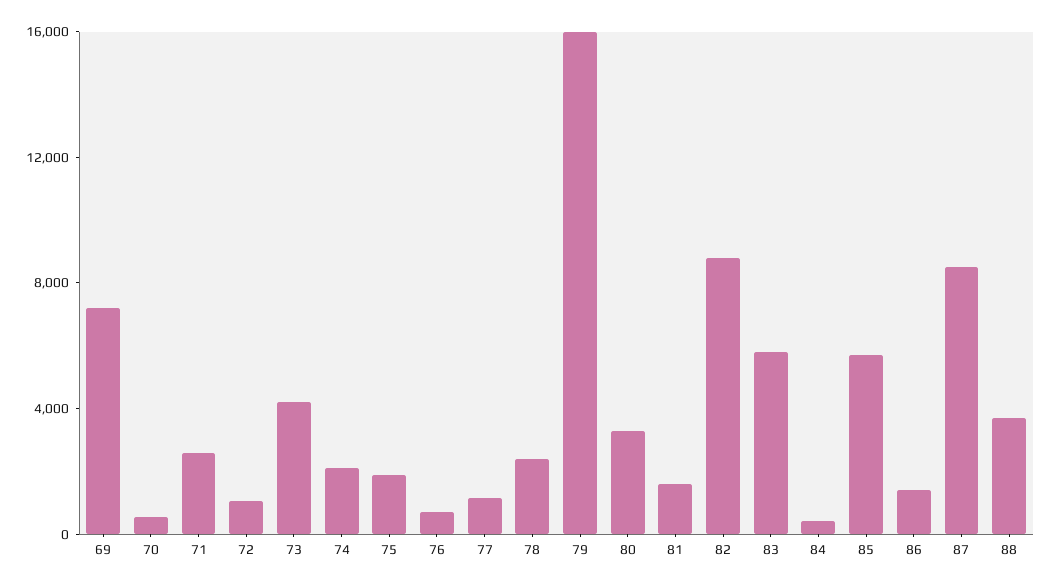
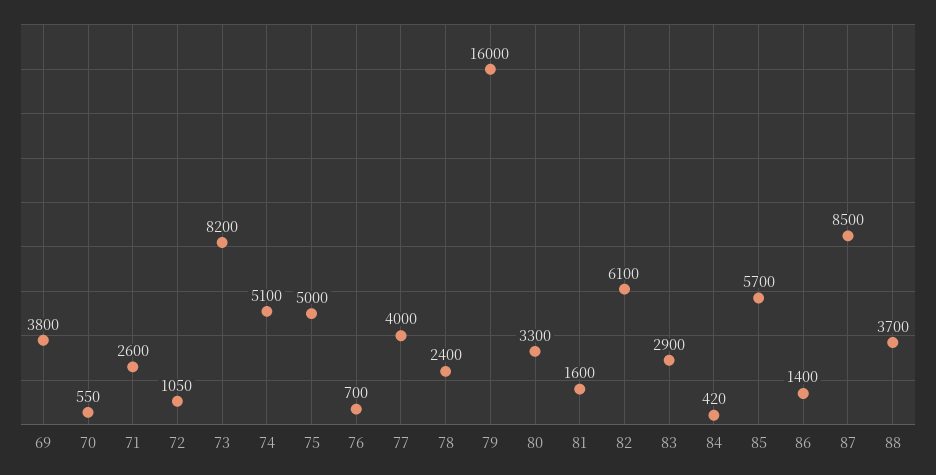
69: 7000 -> 3800
73: 4000 -> 8200
74: 2000 -> 5100
75: 2000 -> 5000
77: 1000 -> 4000
82: 9000 -> 6100
83: 6000 -> 2900

